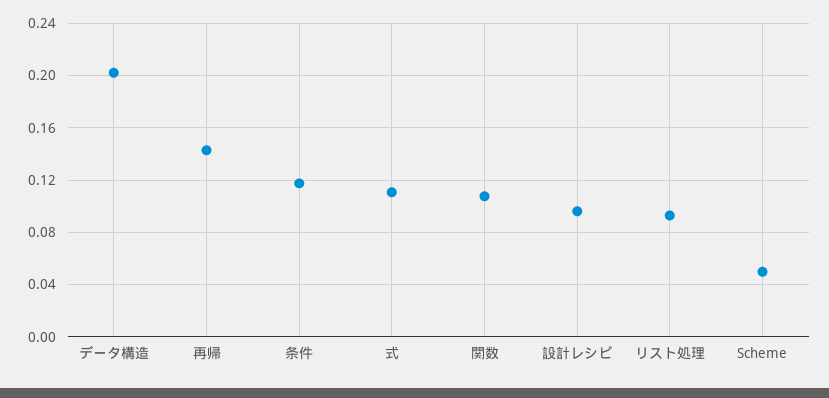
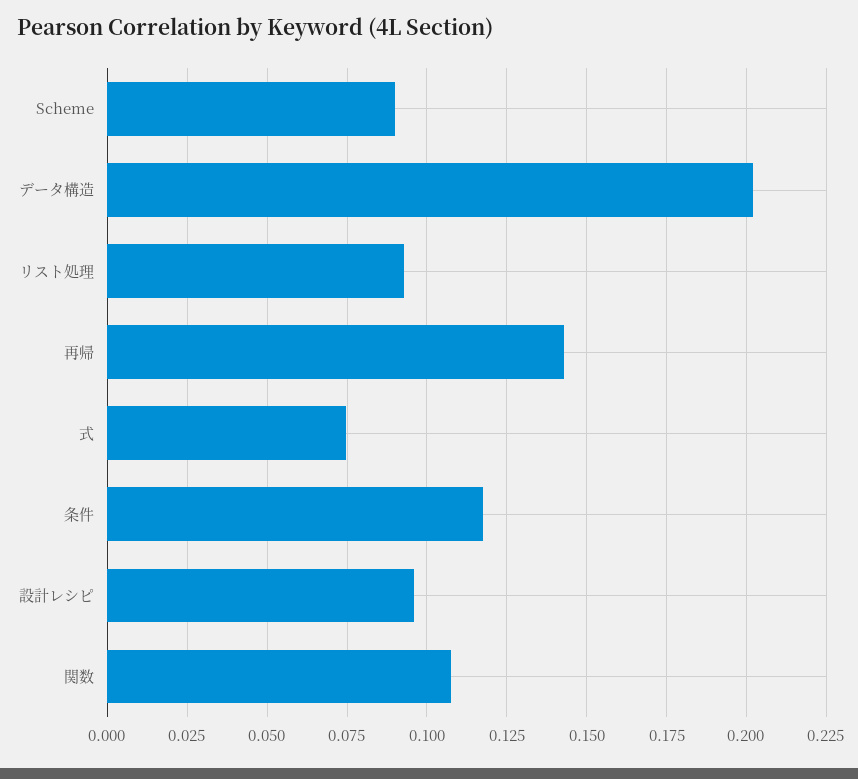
式: 0.11 -> 0.075
Scheme: 0.05 -> 0.09

